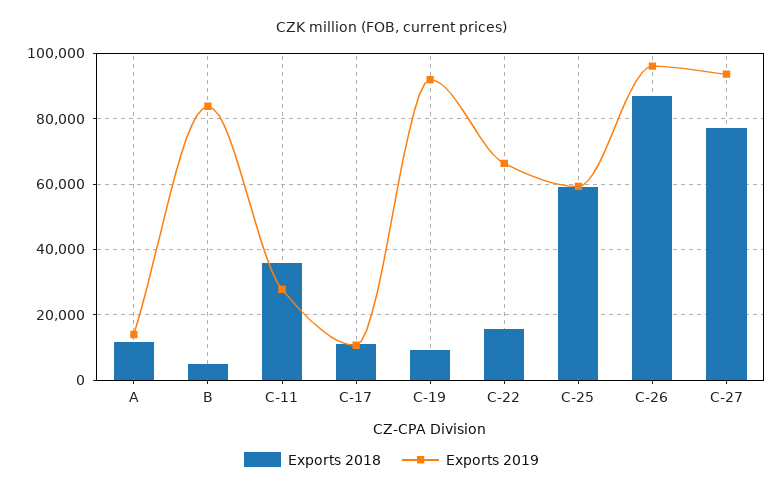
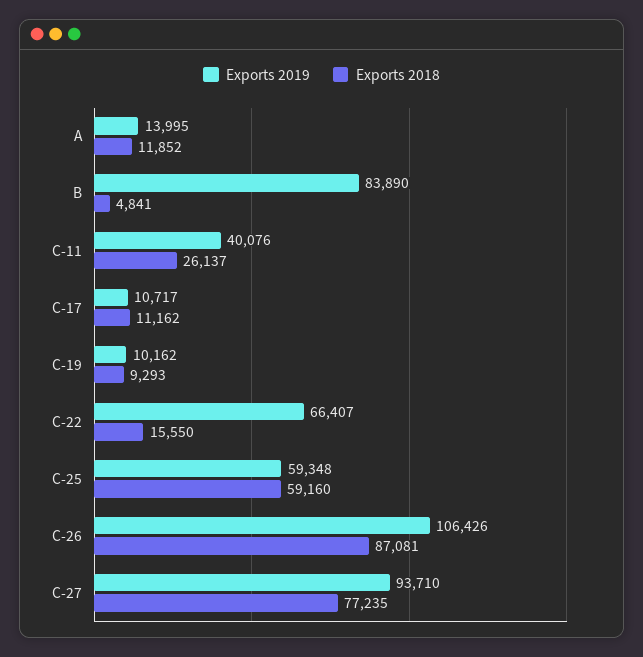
Exports 2018, C-11: 36000 -> 26137
Exports 2019, C-11: 28000 -> 40076
Exports 2019, C-19: 92000 -> 10162
Exports 2019, C-26: 96000 -> 106426

